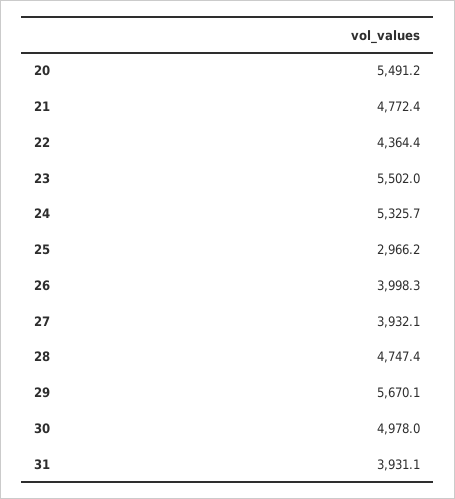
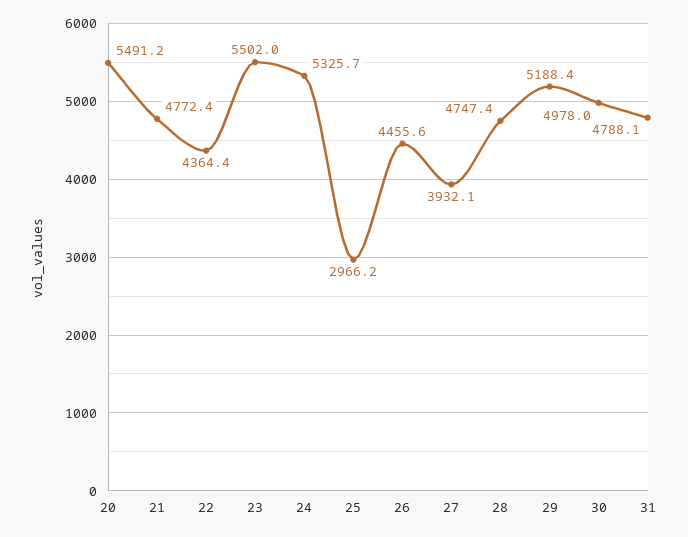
26: 3998.3 -> 4455.6
29: 5670.1 -> 5188.4
31: 3931.1 -> 4788.1

